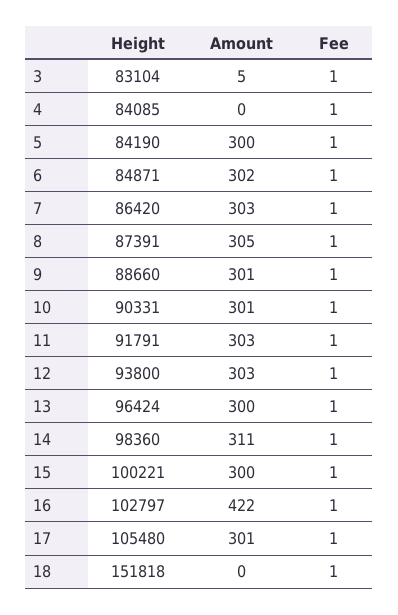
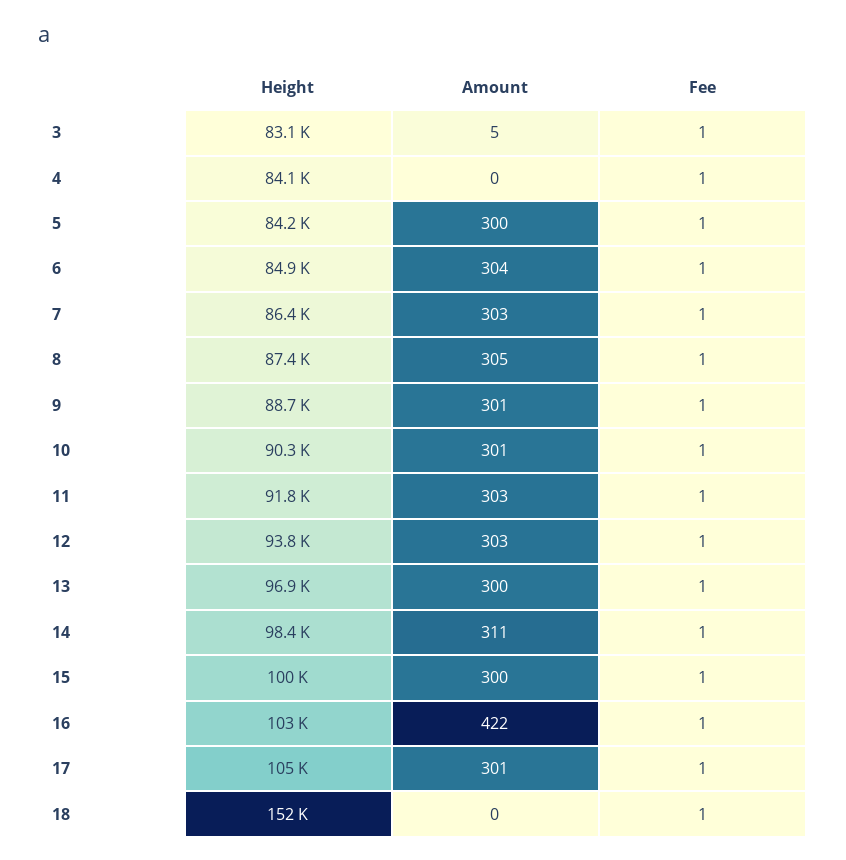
Amount, 6: 302 -> 304
Height, 13: 96424 -> 96900

